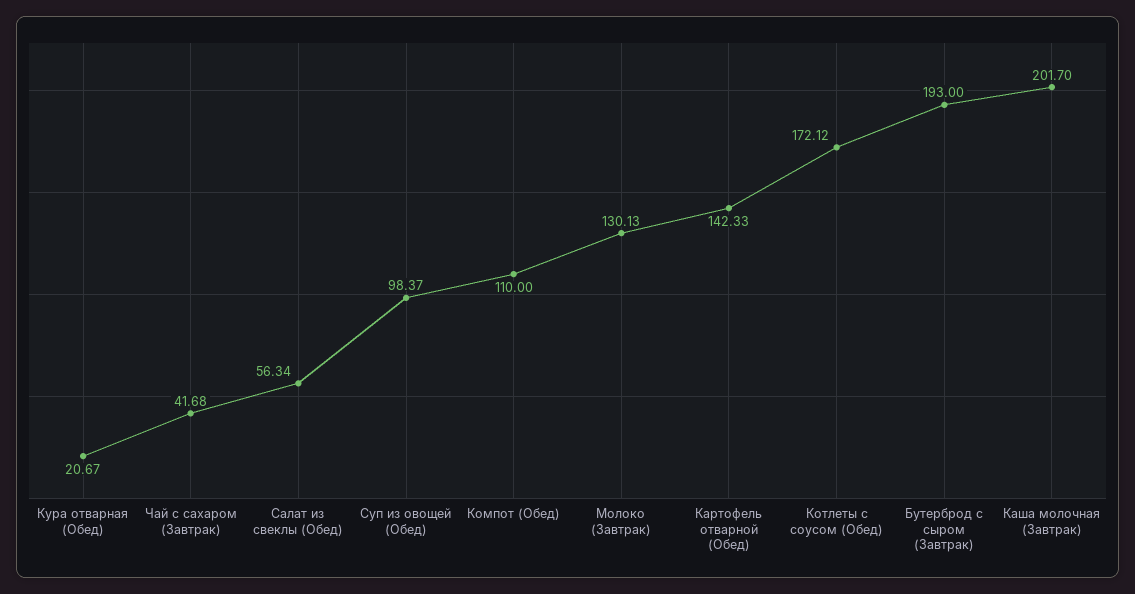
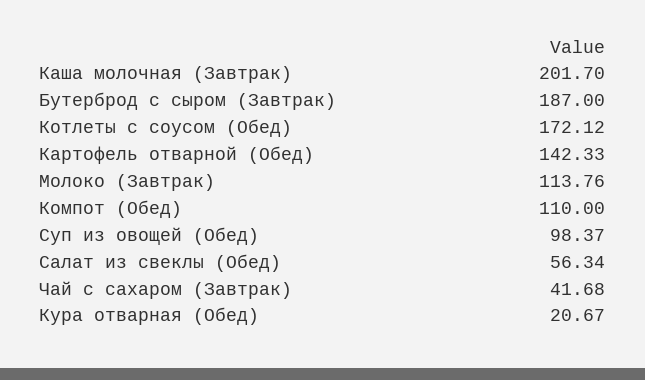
Молоко (Завтрак): 130.13 -> 113.76
Бутерброд с сыром (Завтрак): 193 -> 187

